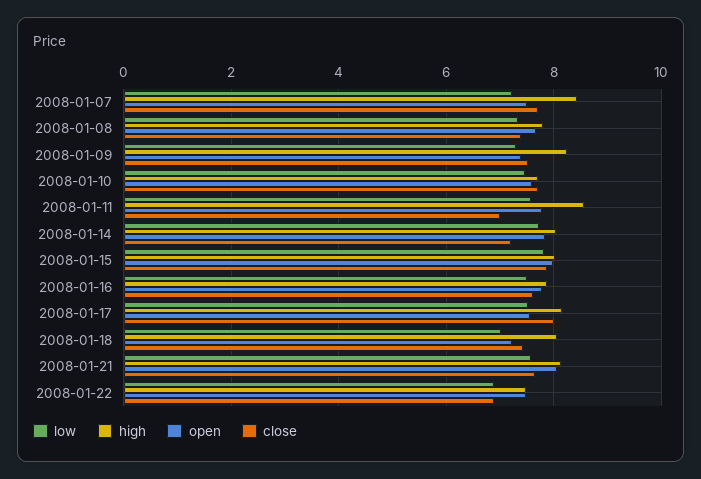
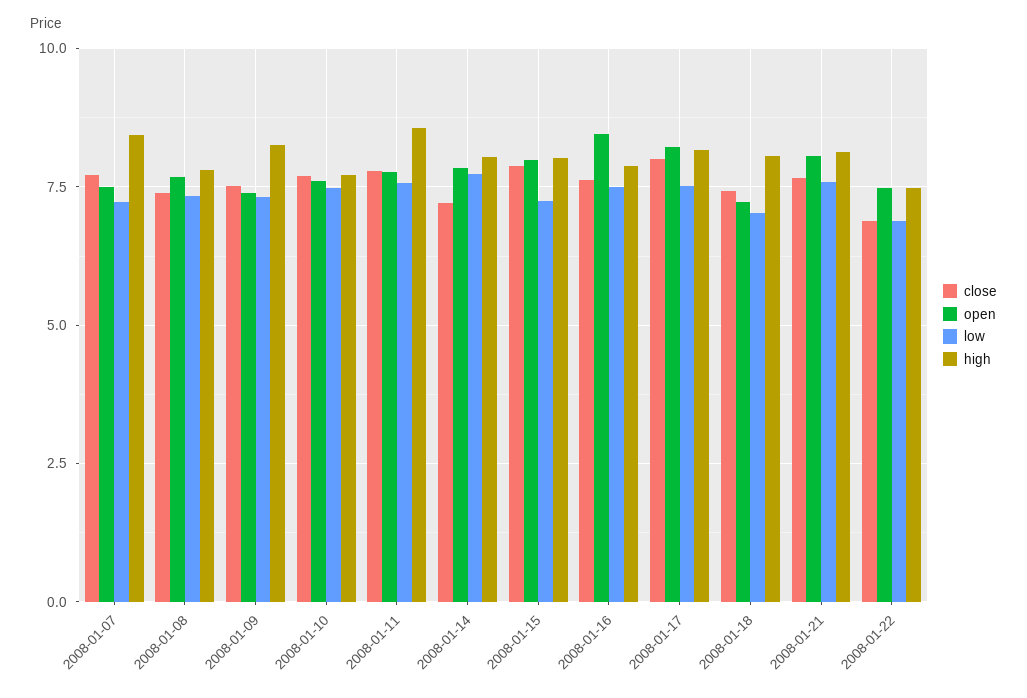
close, 2008-01-11: 7 -> 7.75
low, 2008-01-15: 7.8 -> 7.25
open, 2008-01-16: 7.8 -> 8.5
open, 2008-01-17: 7.6 -> 8.25

